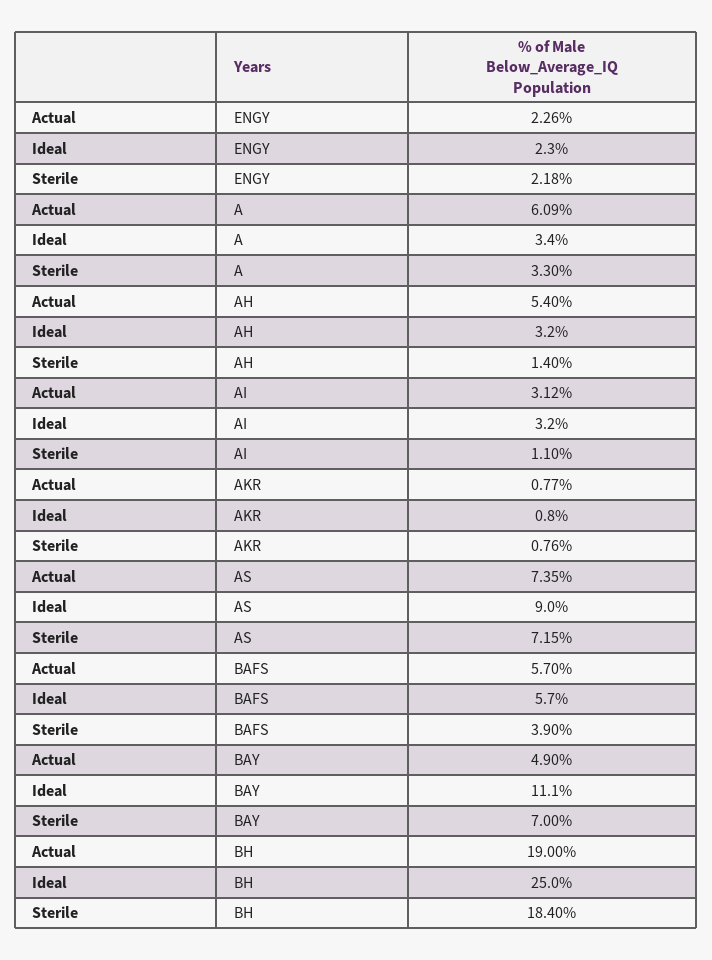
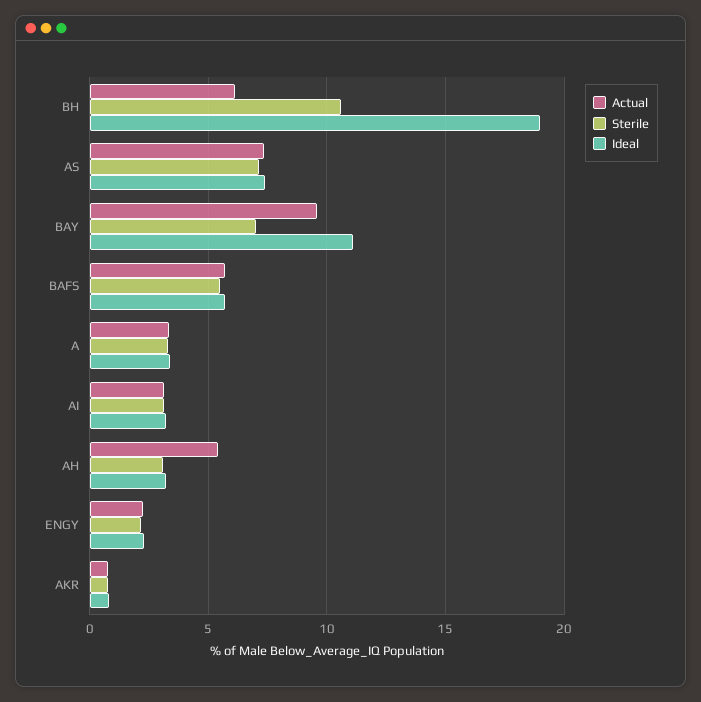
Actual, A: 6.09 -> 3.5
Sterile, AH: 1.4 -> 3
Sterile, AI: 1.1 -> 3
Ideal, AS: 9 -> 7.5
Sterile, BAFS: 3.9 -> 5.5
Actual, BAY: 4.9 -> 9.5
Actual, BH: 19 -> 6
Ideal, BH: 25 -> 19
Sterile, BH: 18.4 -> 10.5

